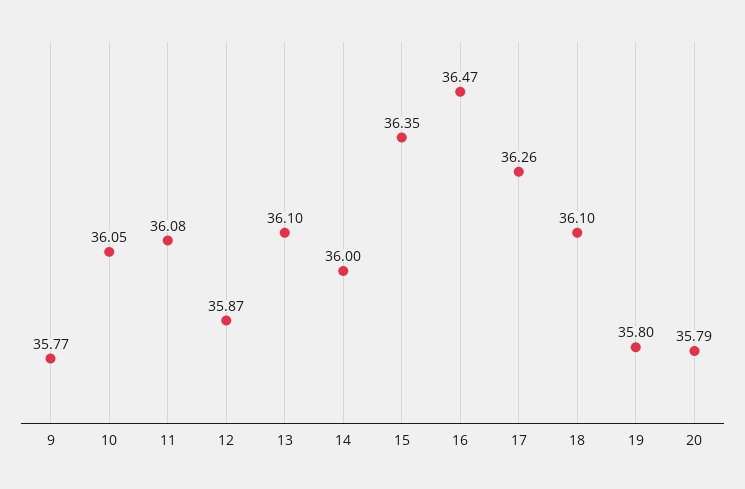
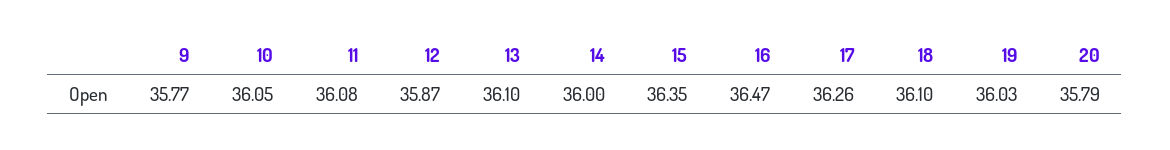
19: 35.8 -> 36.03

